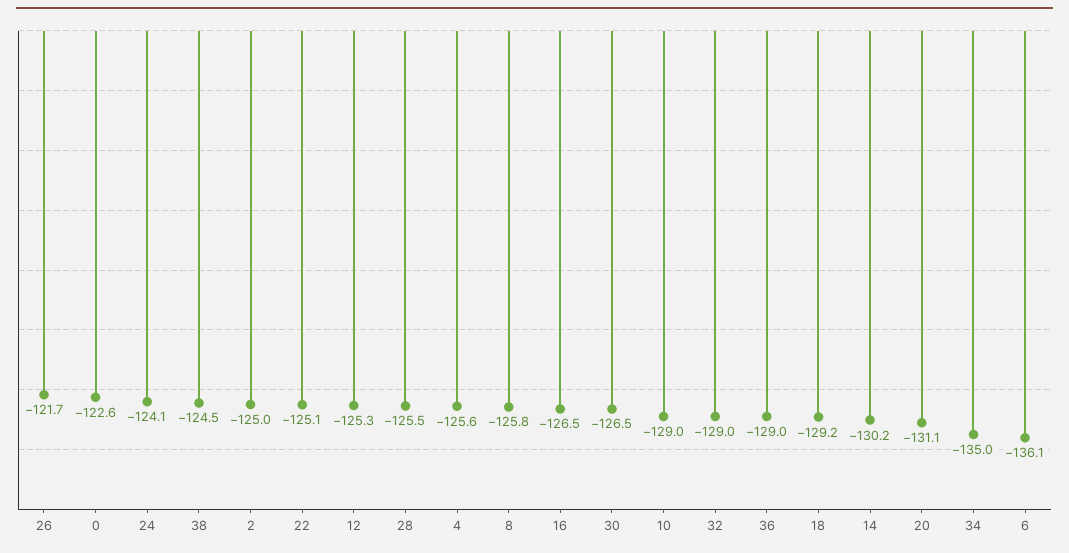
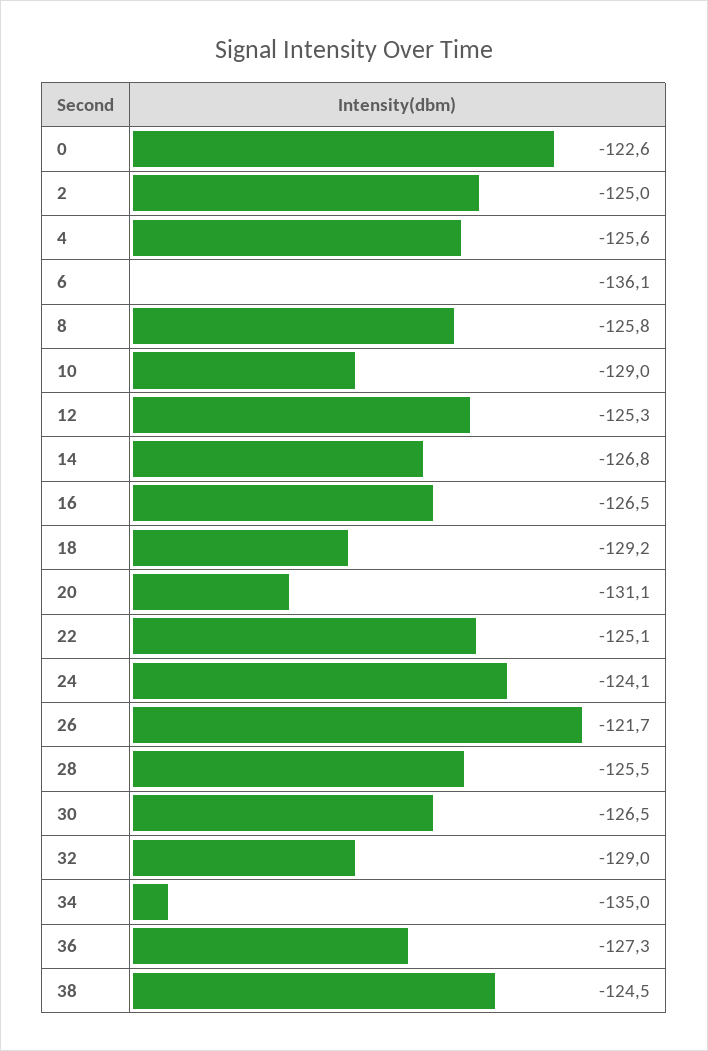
36: -129 -> -127.3
14: -130.2 -> -126.8

